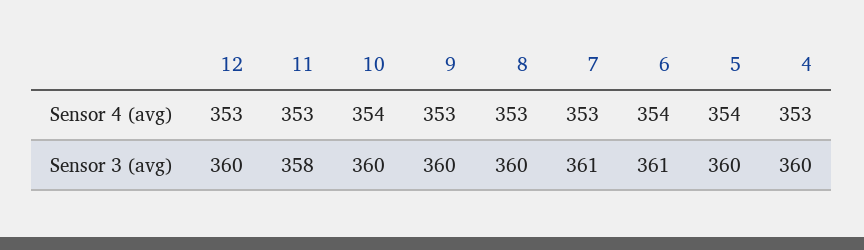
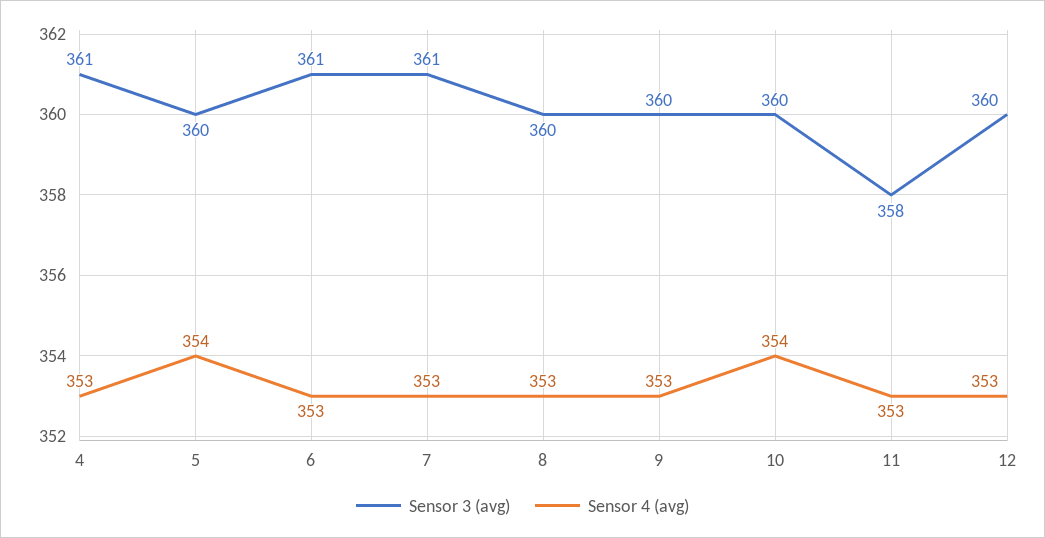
Sensor 4 (avg), 6: 354 -> 353
Sensor 3 (avg), 4: 360 -> 361

